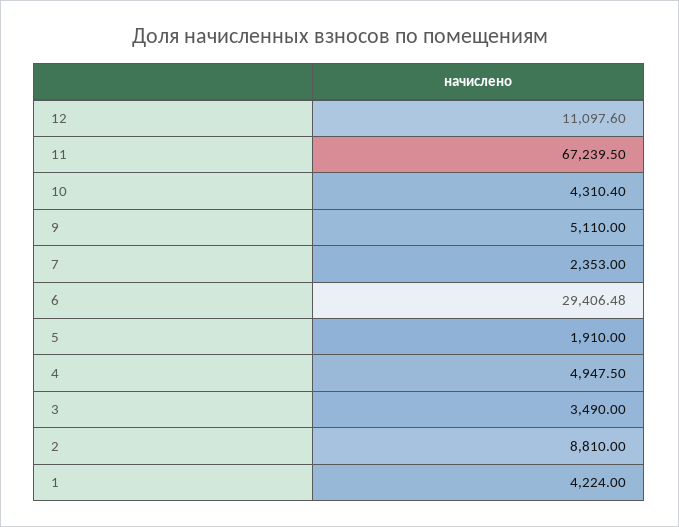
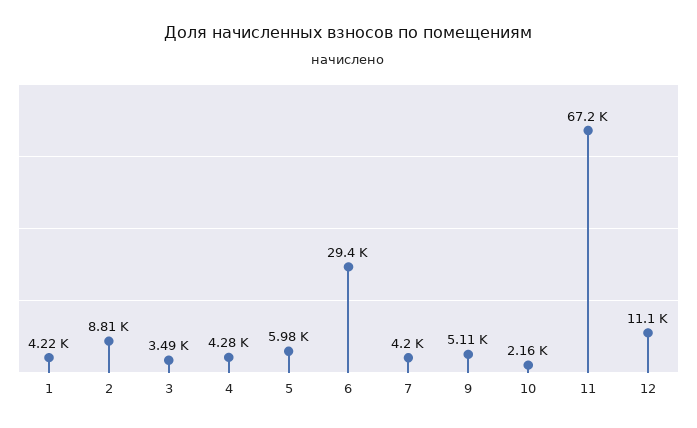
10: 4310.4 -> 2160
7: 2353 -> 4200
5: 1910 -> 5980
4: 4947.5 -> 4280

